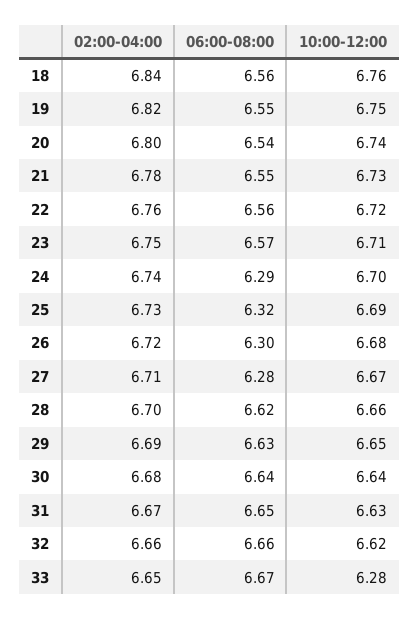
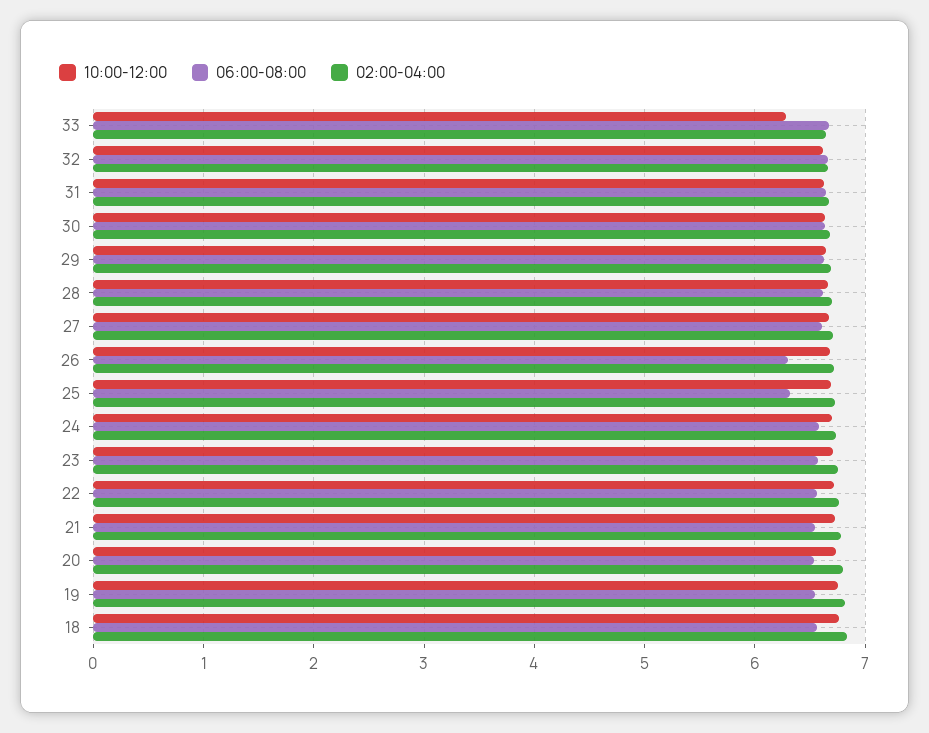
06:00-08:00, 24: 6.29 -> 6.6
06:00-08:00, 27: 6.28 -> 6.6

